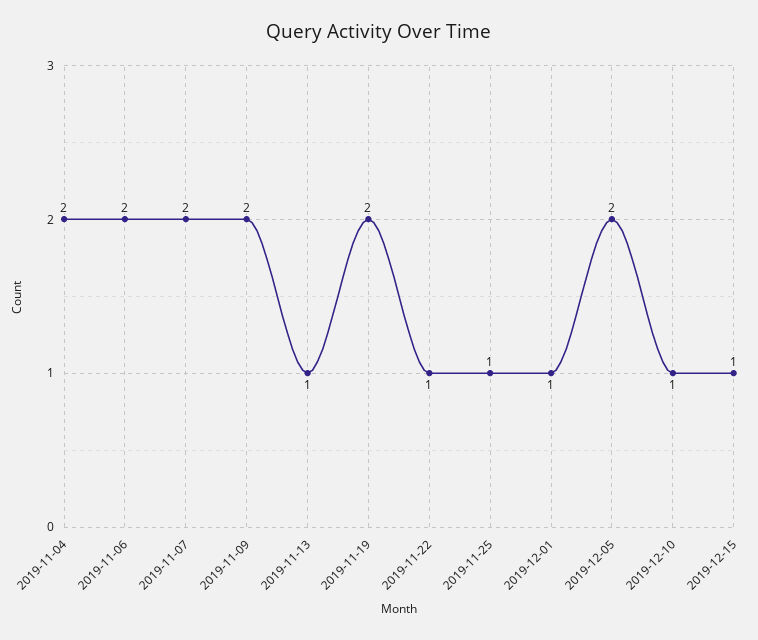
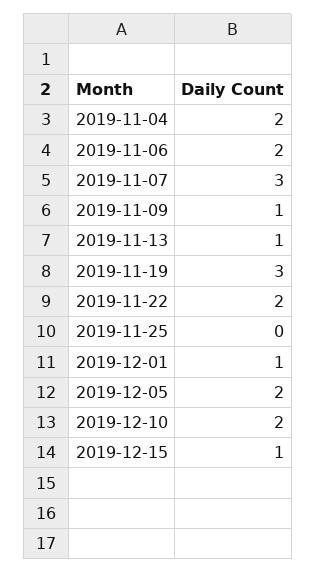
2019-11-07: 2 -> 3
2019-11-09: 2 -> 1
2019-11-19: 2 -> 3
2019-11-22: 1 -> 2
2019-11-25: 1 -> 0
2019-12-10: 1 -> 2

